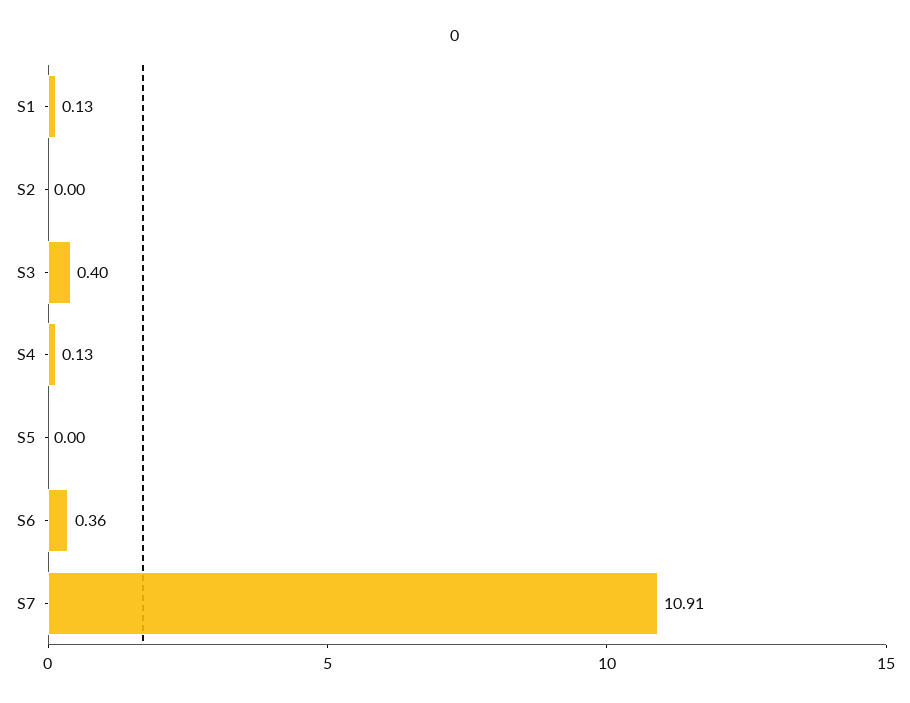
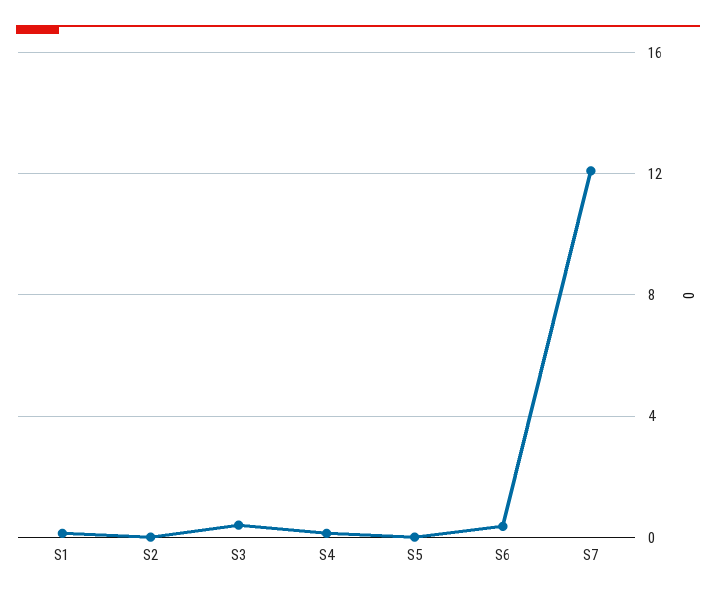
S7: 10.91 -> 12

